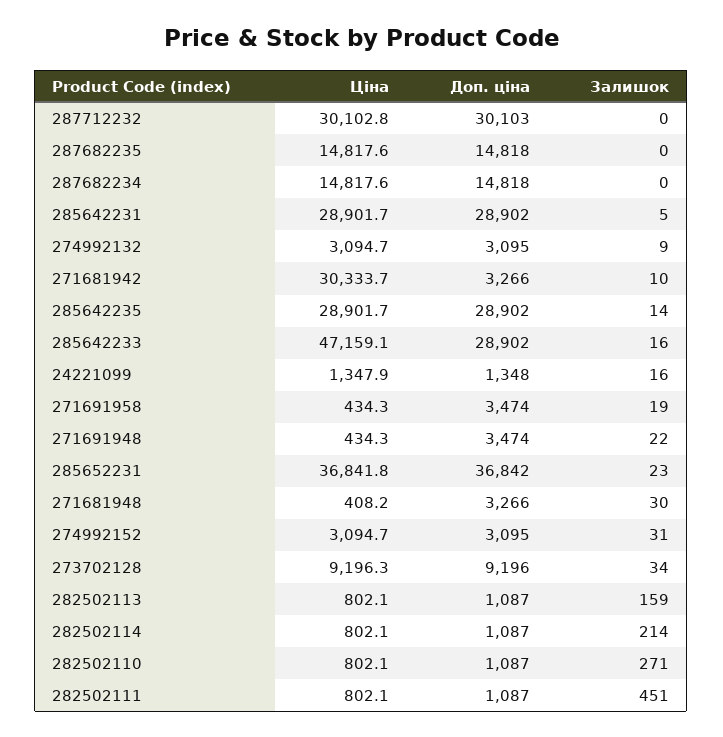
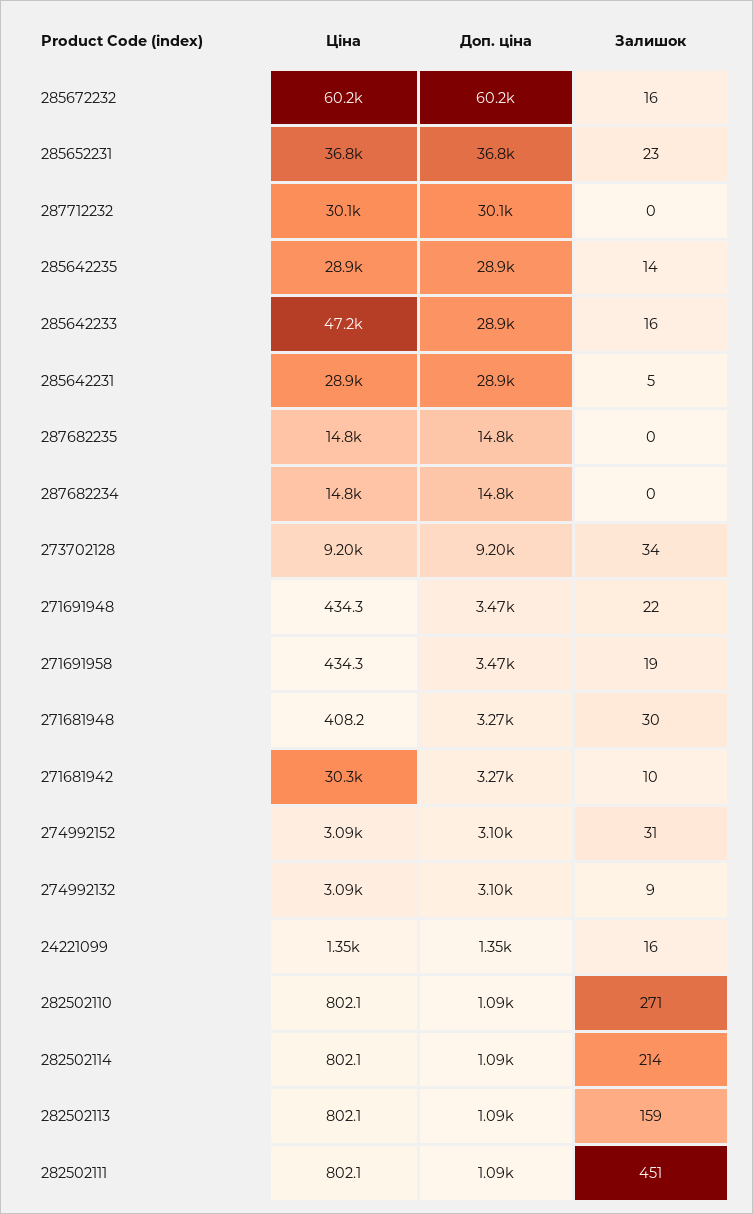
Ціна, 285672232: none -> 60200
Доп. ціна, 285672232: none -> 60200
Залишок, 285672232: none -> 16

